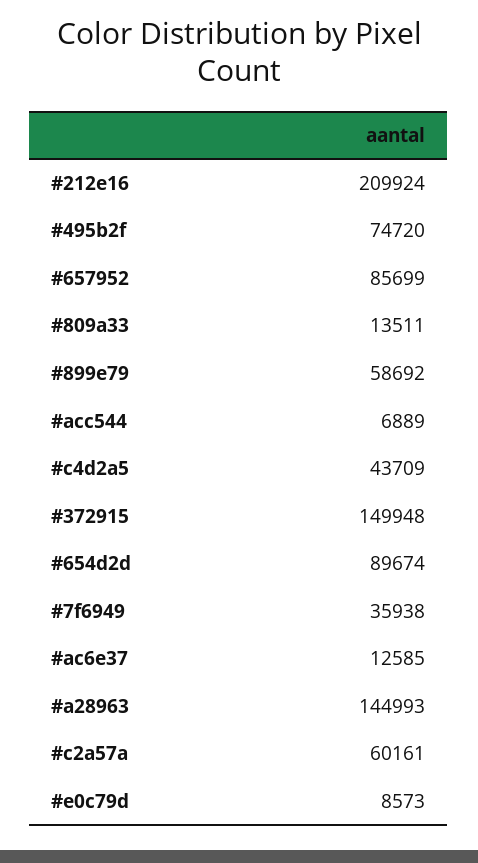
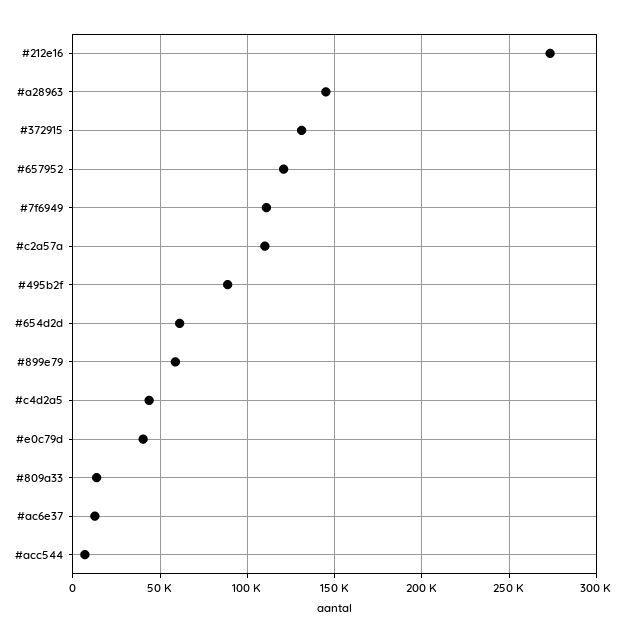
#212e16: 209924 -> 275000
#495b2f: 74720 -> 90000
#657952: 85699 -> 120000
#372915: 149948 -> 130000
#654d2d: 89674 -> 60000
#7f6949: 35938 -> 110000
#c2a57a: 60161 -> 110000
#e0c79d: 8573 -> 40000

